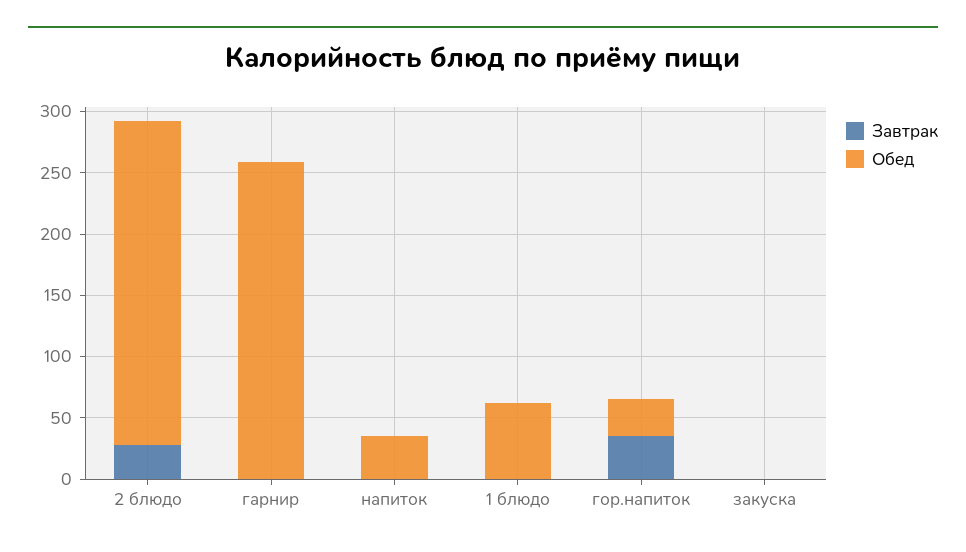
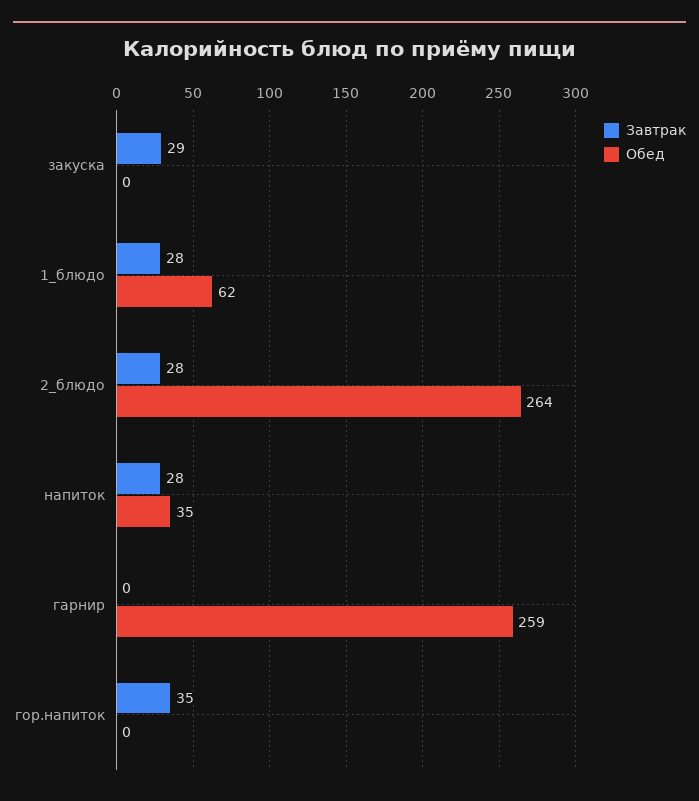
Завтрак, напиток: 0 -> 28
Завтрак, 1 блюдо: 0 -> 28
Обед, гор.напиток: 30 -> 0
Завтрак, закуска: 0 -> 29

